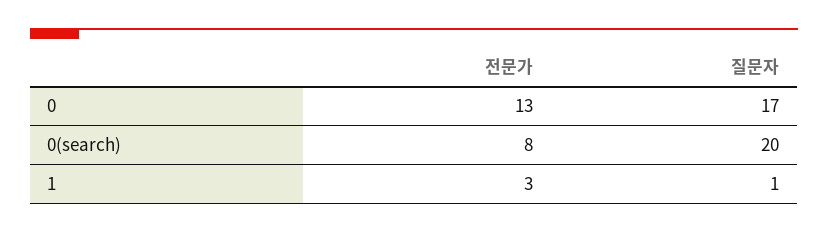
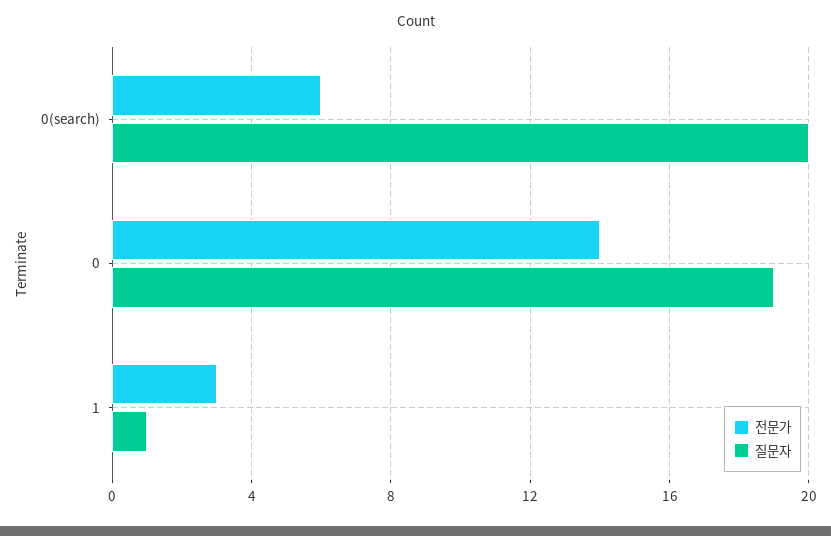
전문가, 0: 13 -> 14
질문자, 0: 17 -> 19
전문가, 0(search): 8 -> 6

